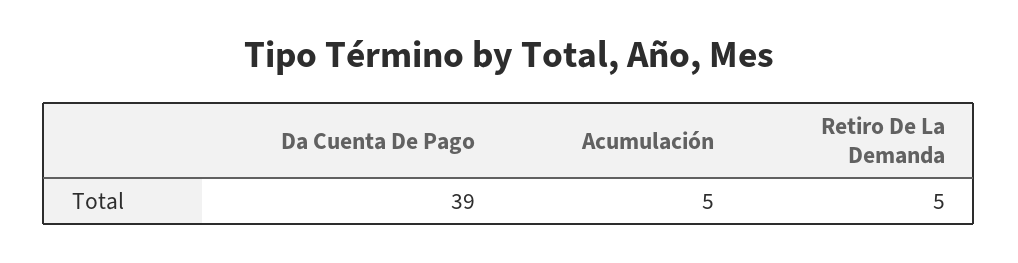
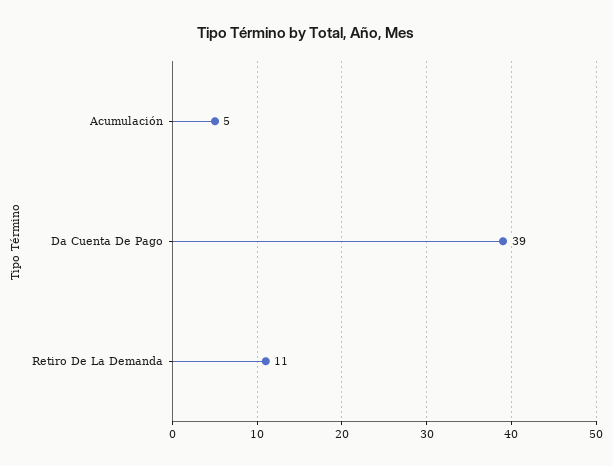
Retiro De La Demanda: 5 -> 11

